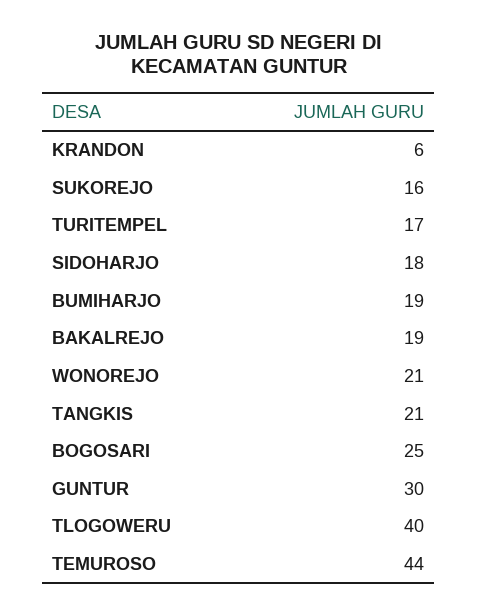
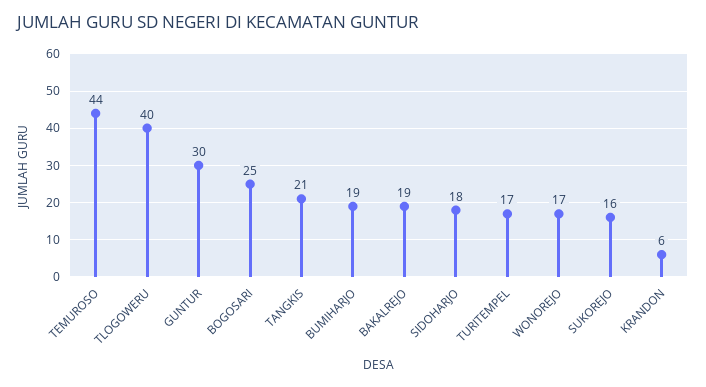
WONOREJO: 21 -> 17

